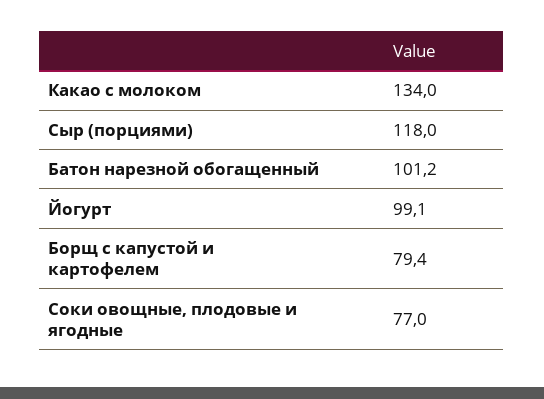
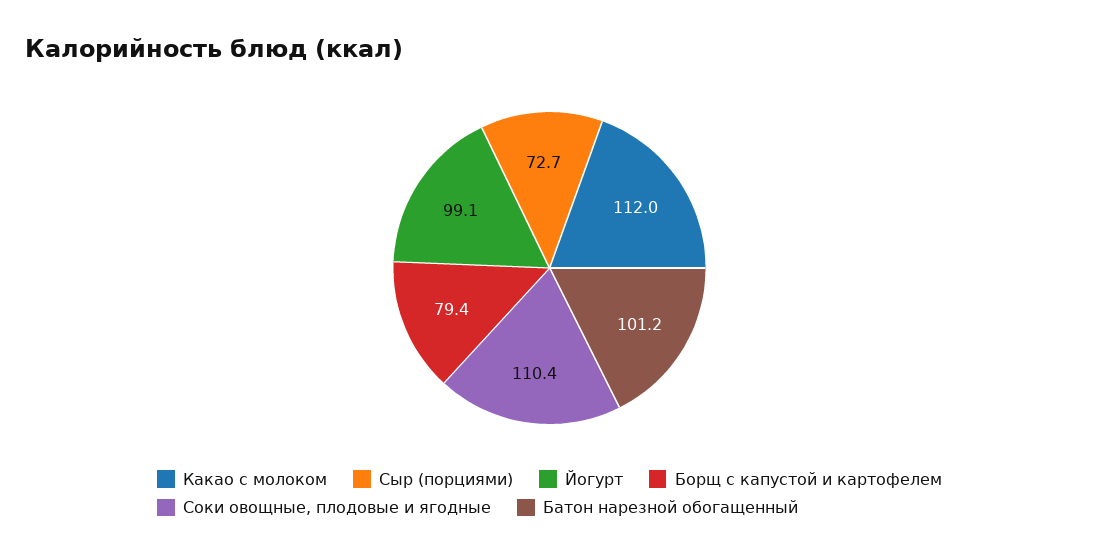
Какао с молоком: 134 -> 112
Сыр (порциями): 118 -> 72.7
Соки овощные, плодовые и ягодные: 77 -> 110.4

